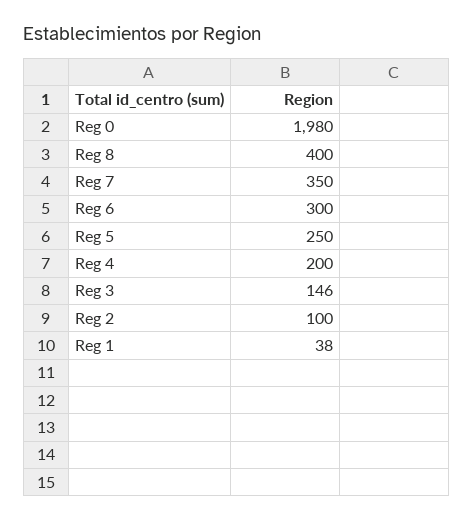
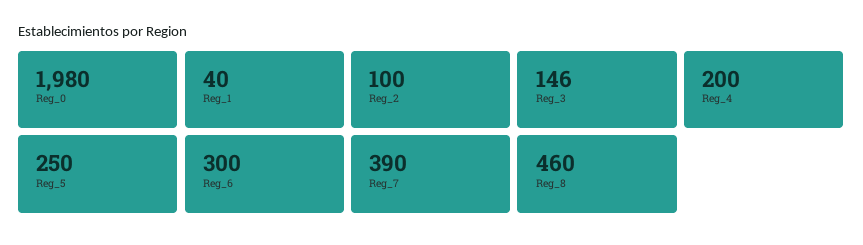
Reg 8: 400 -> 460
Reg 7: 350 -> 390
Reg 1: 38 -> 40

